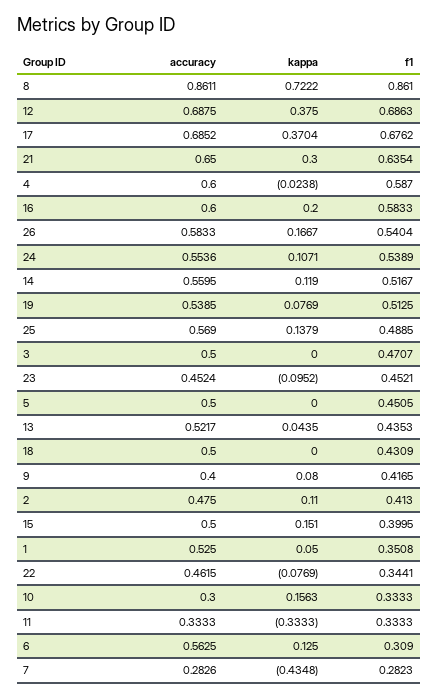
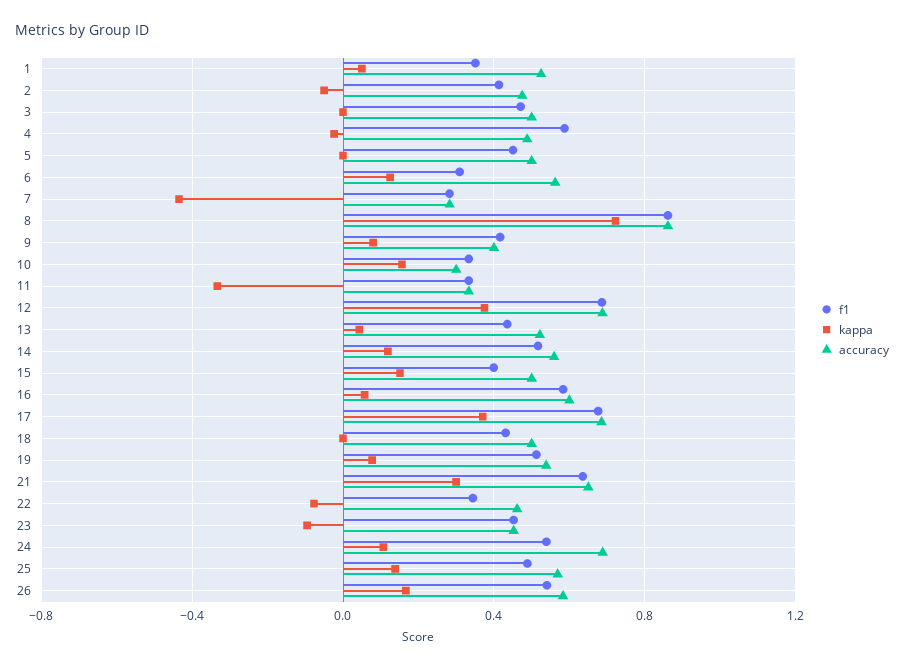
accuracy, 4: 0.6 -> 0.5
kappa, 16: 0.2 -> 0.05
accuracy, 24: 0.5536 -> 0.7
kappa, 2: 0.11 -> -0.05

